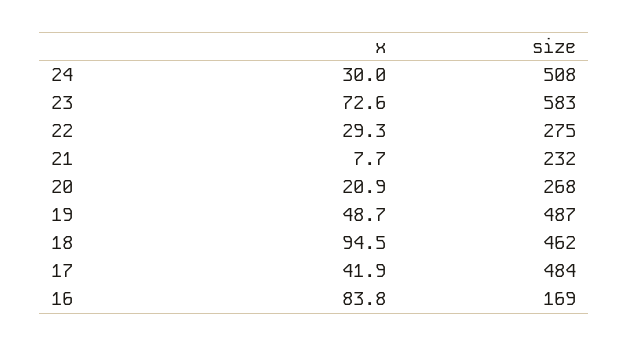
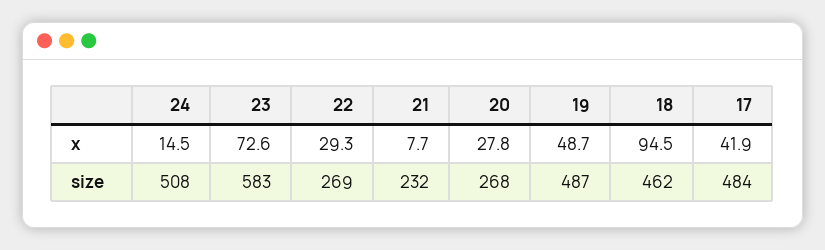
x, 24: 30 -> 14.5
size, 22: 275 -> 269
x, 20: 20.9 -> 27.8
x, 16: 83.8 -> none
size, 16: 169 -> none

